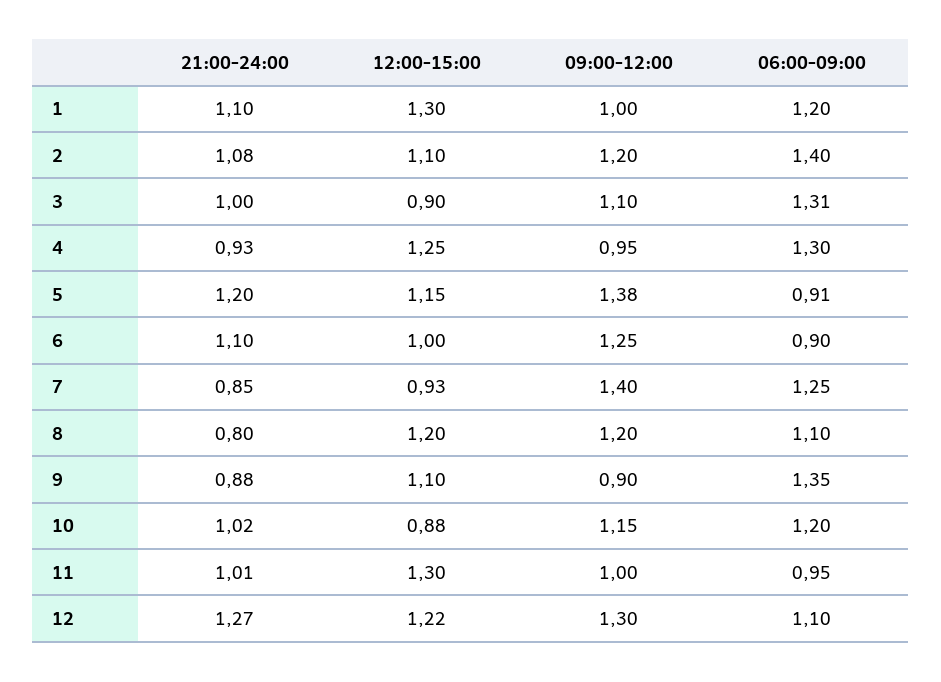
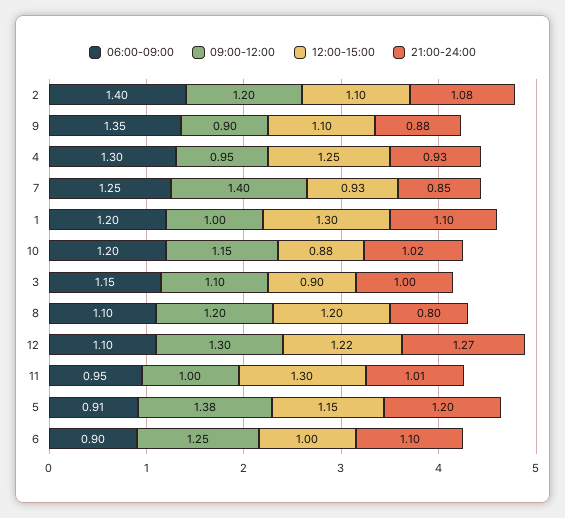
06:00-09:00, 3: 1.31 -> 1.15

